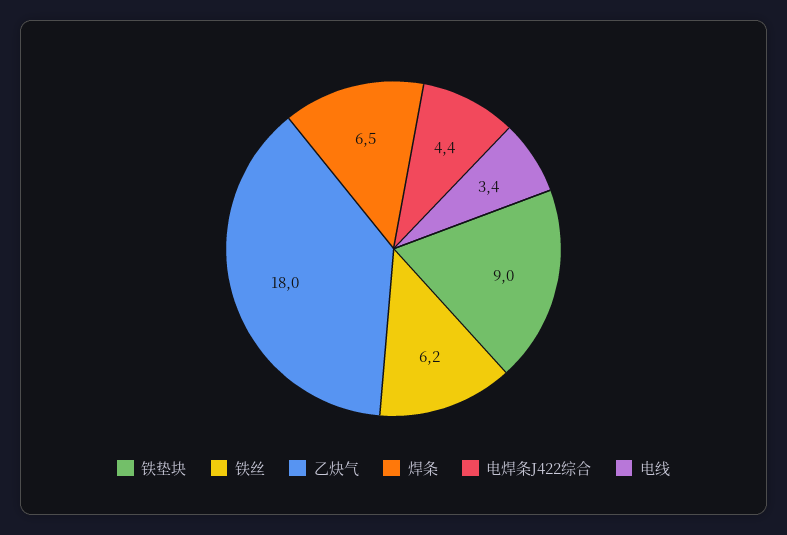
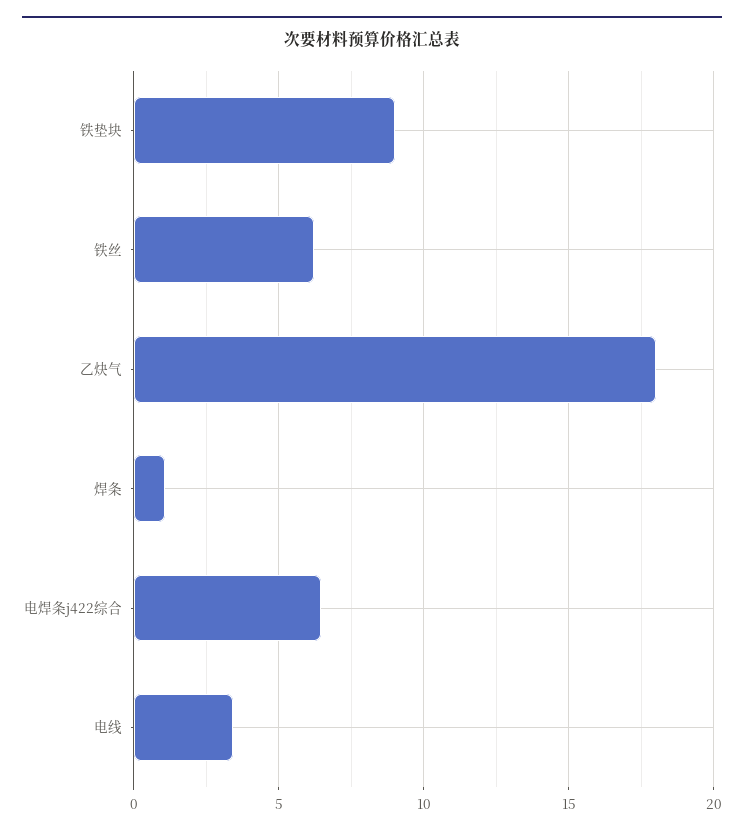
焊条: 6.5 -> 1
电焊条J422综合: 4.4 -> 6.5

